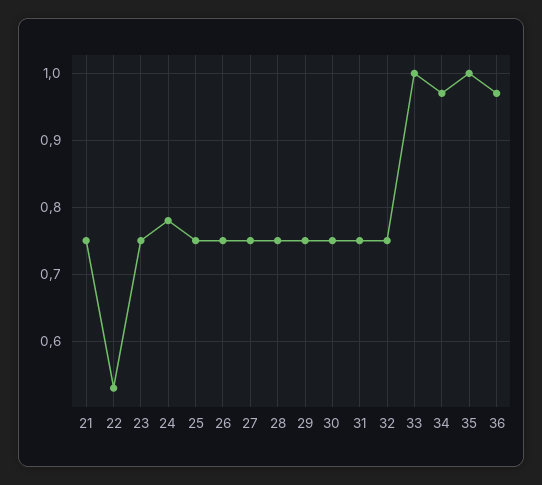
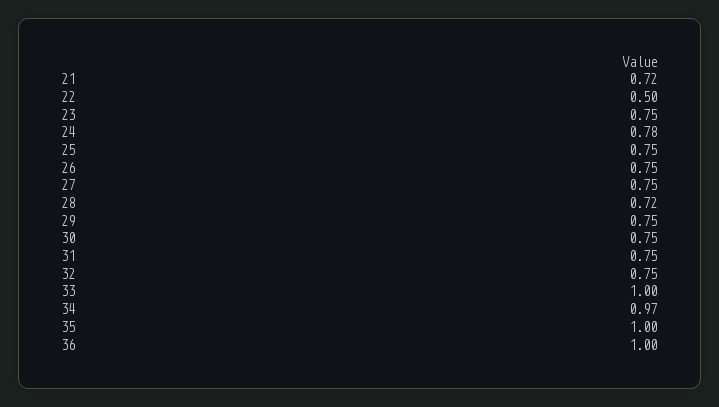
21: 0.75 -> 0.72
22: 0.53 -> 0.5
28: 0.75 -> 0.72
36: 0.97 -> 1

